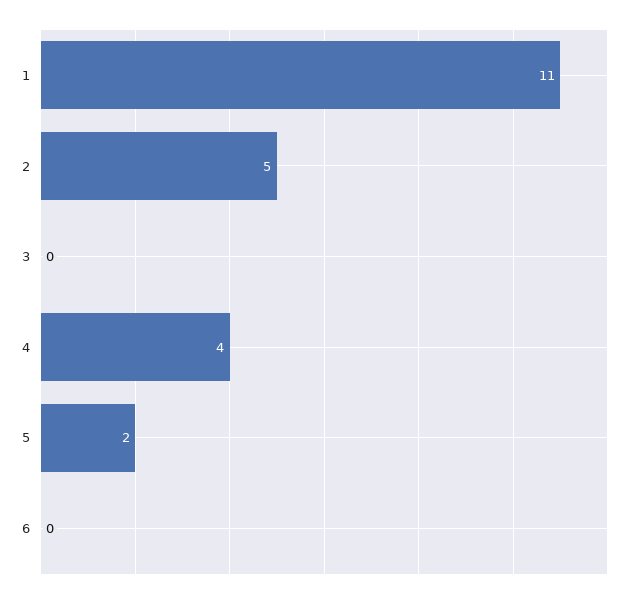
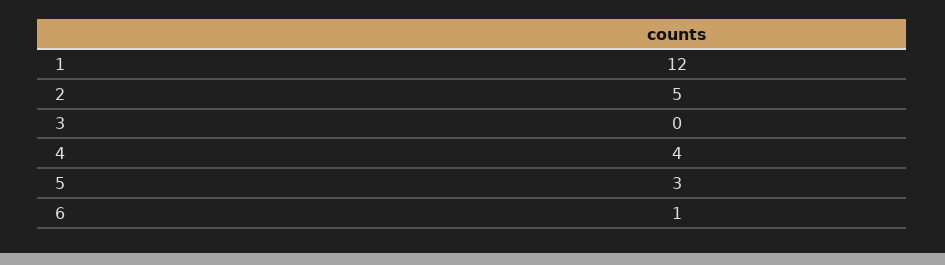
1: 11 -> 12
5: 2 -> 3
6: 0 -> 1

